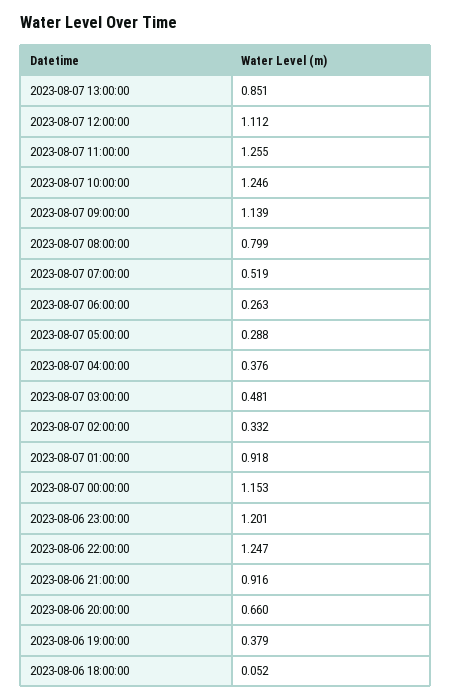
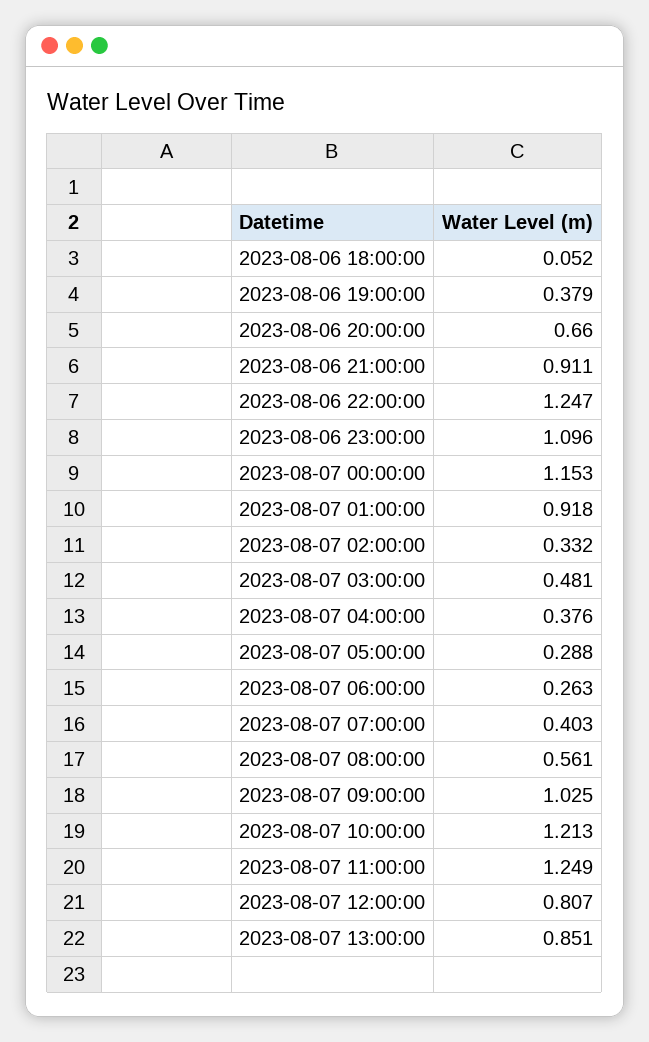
2023-08-07 12:00:00: 1.112 -> 0.807
2023-08-07 11:00:00: 1.255 -> 1.249
2023-08-07 10:00:00: 1.246 -> 1.213
2023-08-07 09:00:00: 1.139 -> 1.025
2023-08-07 08:00:00: 0.799 -> 0.561
2023-08-07 07:00:00: 0.519 -> 0.403
2023-08-06 23:00:00: 1.201 -> 1.096
2023-08-06 21:00:00: 0.916 -> 0.911

